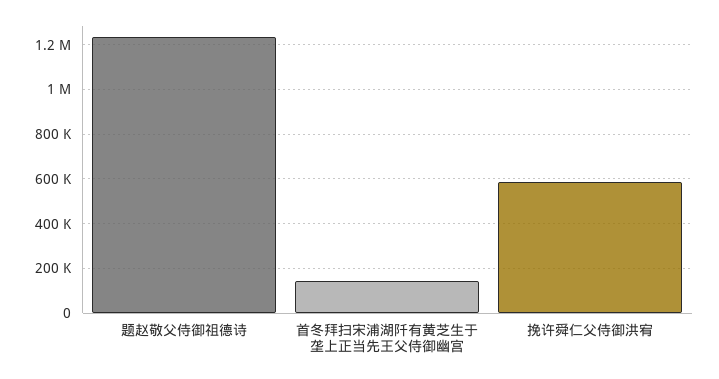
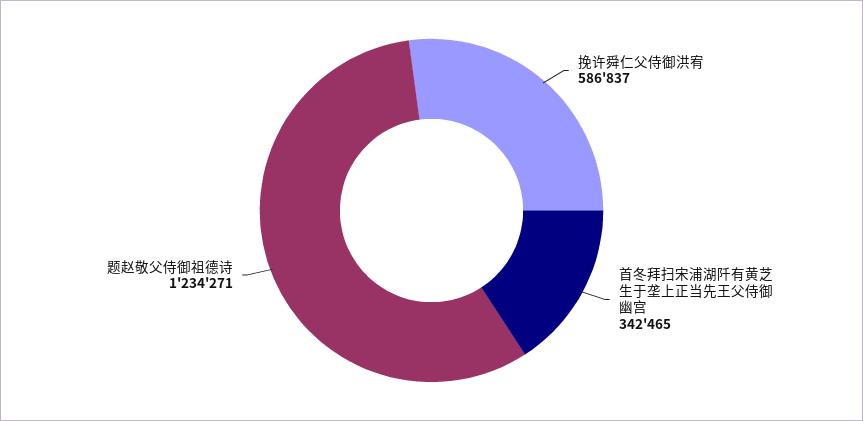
首冬拜扫宋浦湖阡有黄芝生于垄上正当先王父侍御幽宫: 150000 -> 342465

